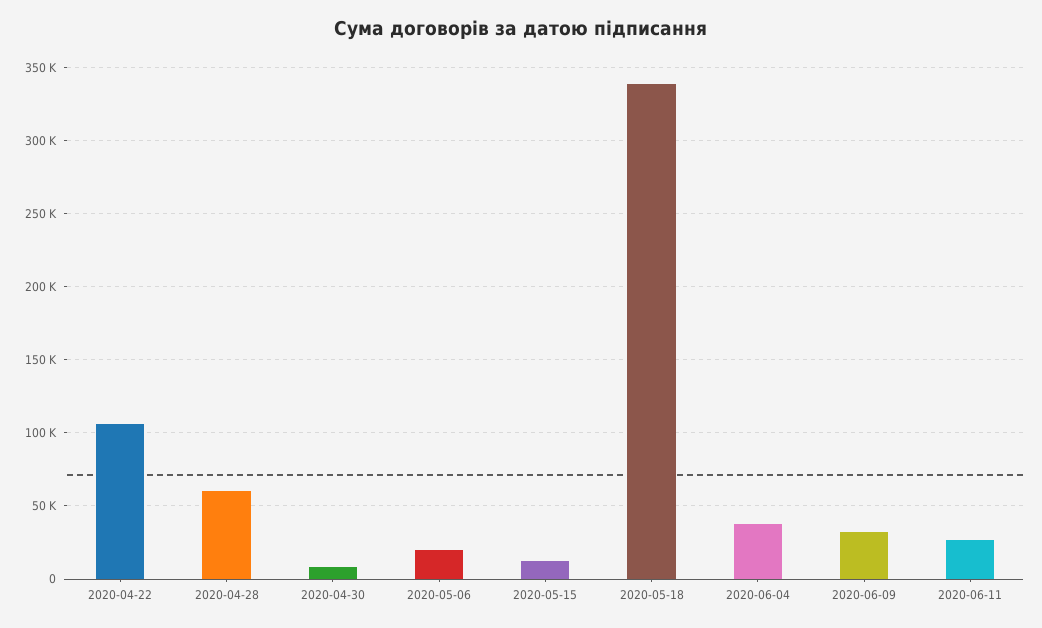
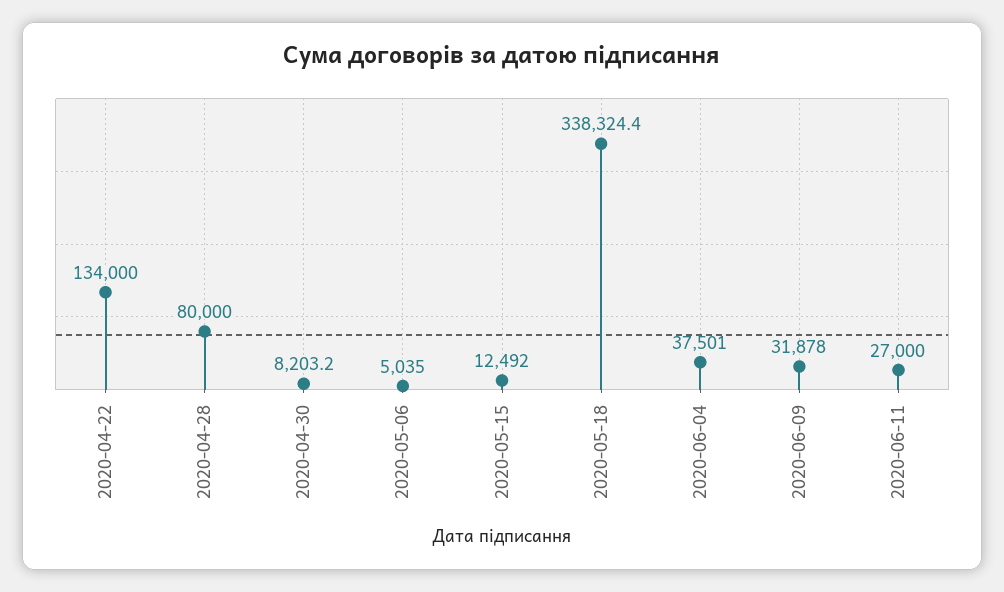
2020-04-22: 105000 -> 134000
2020-04-28: 60000 -> 80000
2020-05-06: 20000 -> 5035

